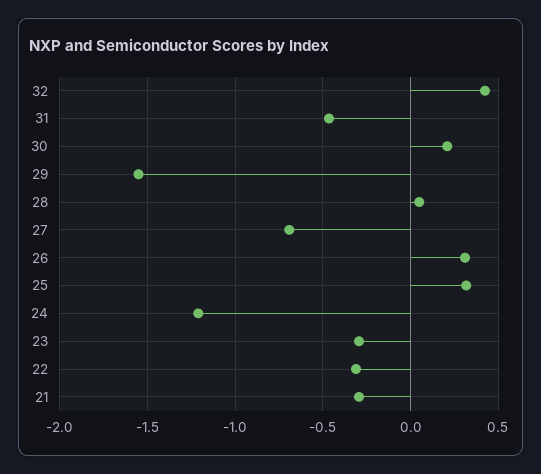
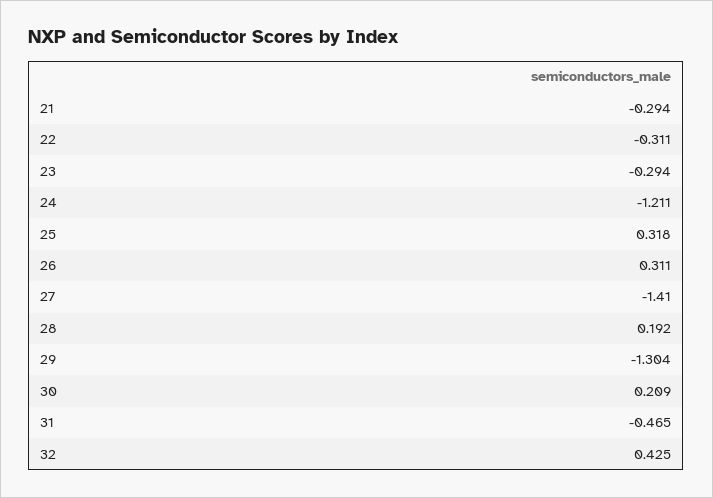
29: -1.55 -> -1.304
28: 0.05 -> 0.192
27: -0.7 -> -1.41

